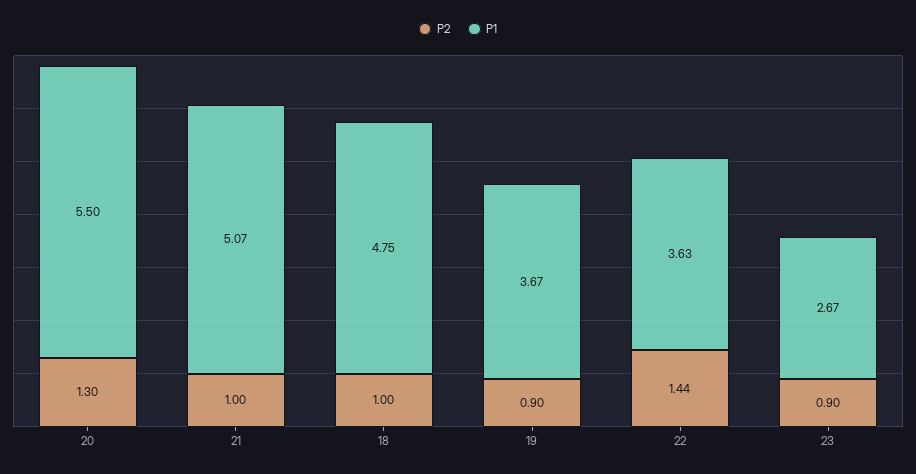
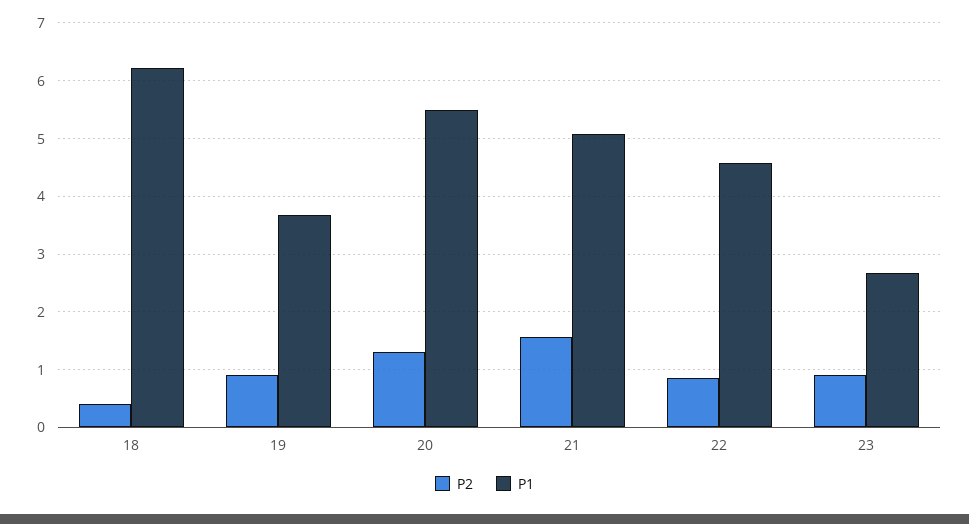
P2, 21: 1 -> 1.6
P2, 18: 1 -> 0.4
P1, 18: 4.75 -> 6.2
P2, 22: 1.44 -> 0.8
P1, 22: 3.63 -> 4.6

